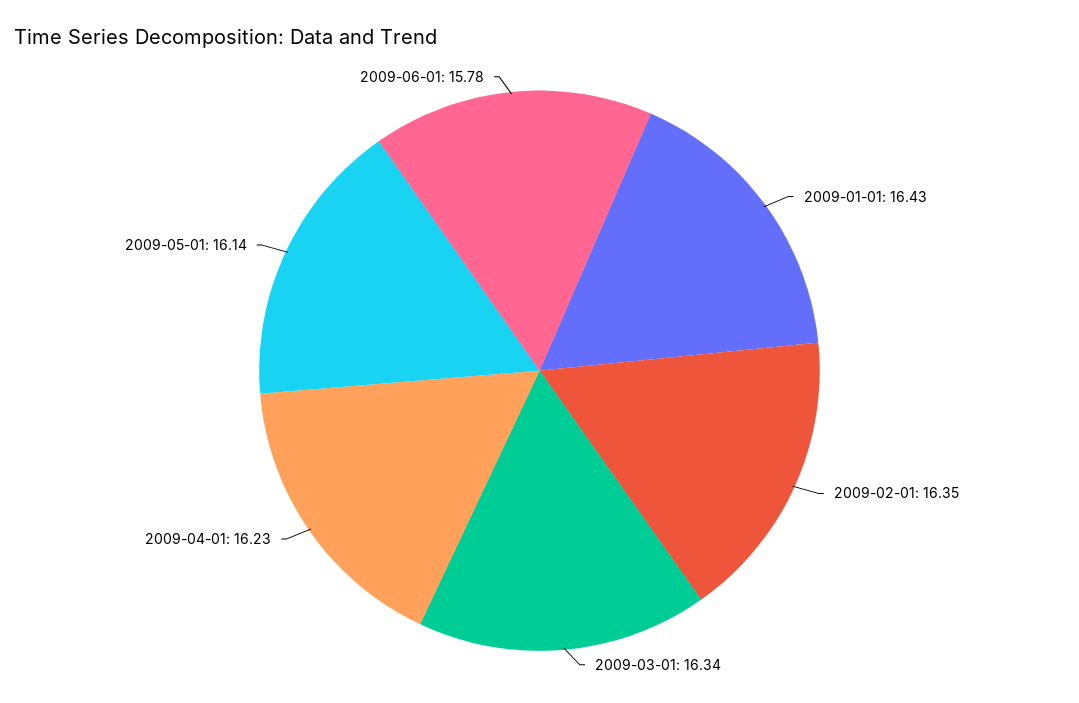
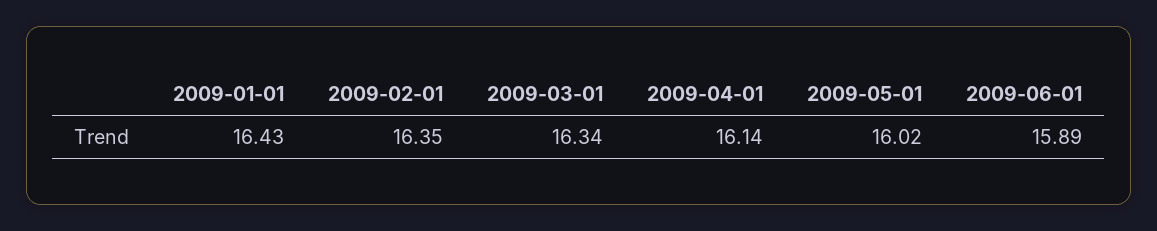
2009-04-01: 16.23 -> 16.14
2009-05-01: 16.14 -> 16.02
2009-06-01: 15.78 -> 15.89

